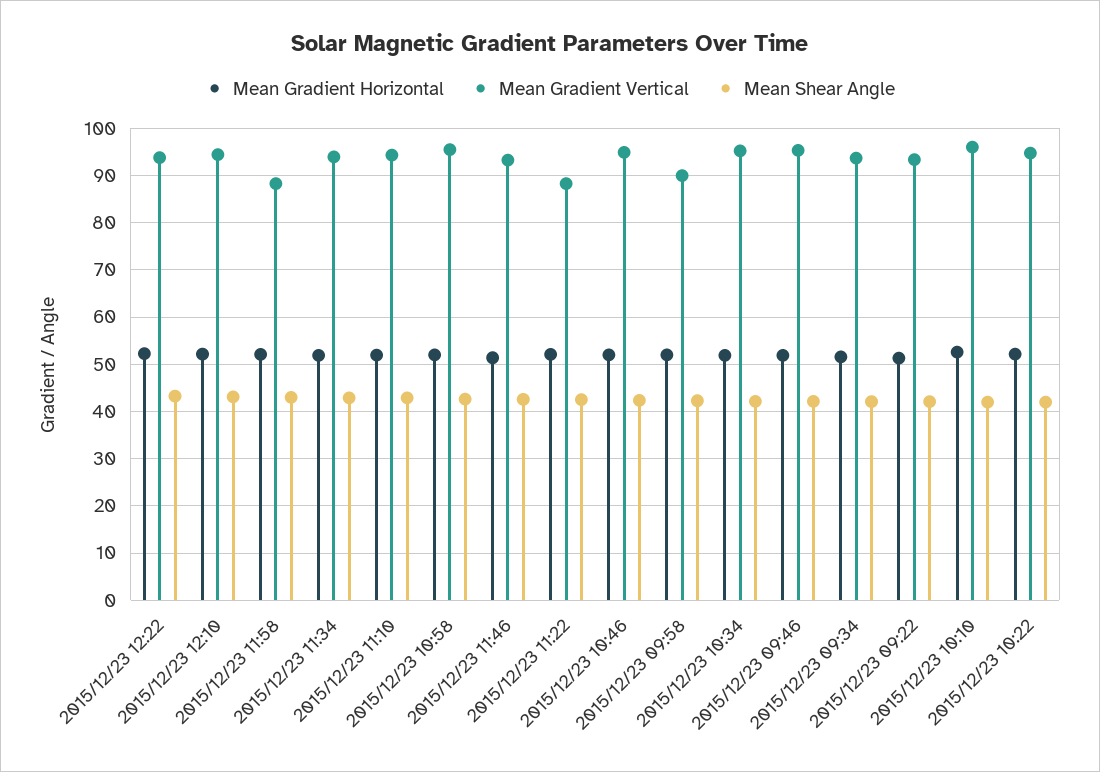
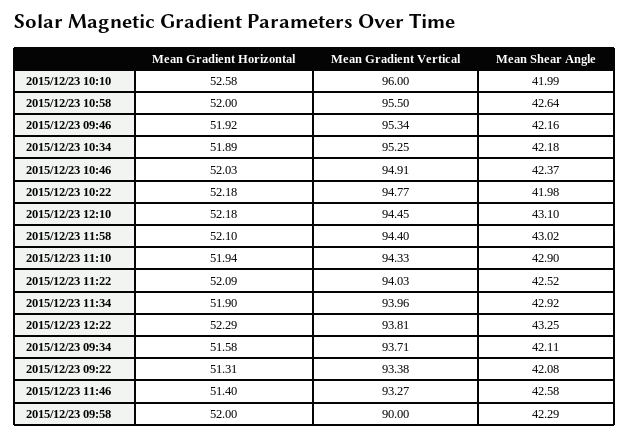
Mean Gradient Vertical, 2015/12/23 11:58: 88 -> 94.4
Mean Gradient Vertical, 2015/12/23 11:22: 88 -> 94.03

